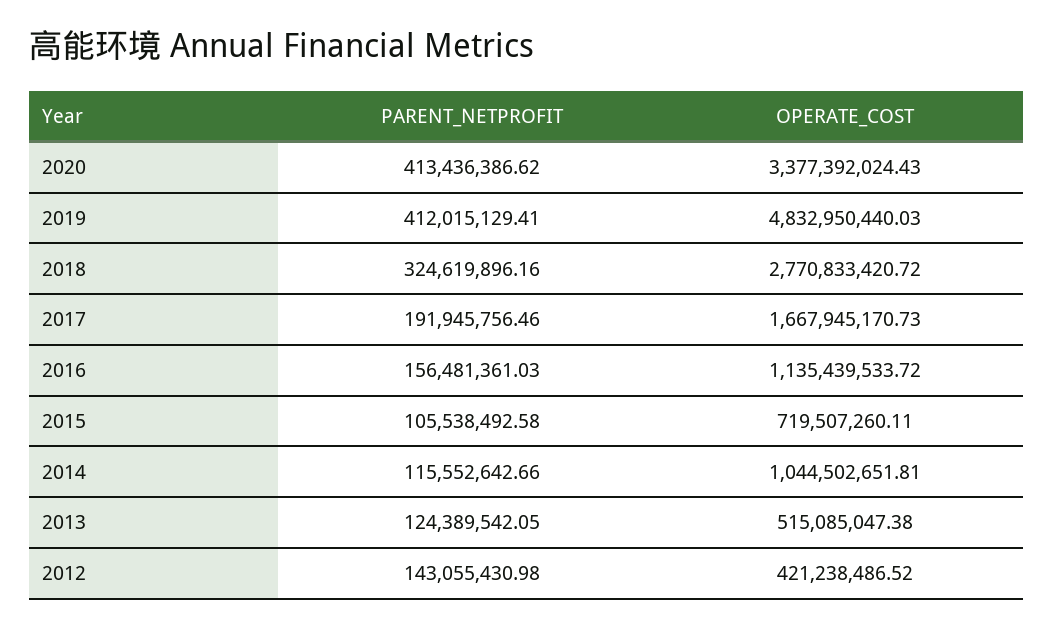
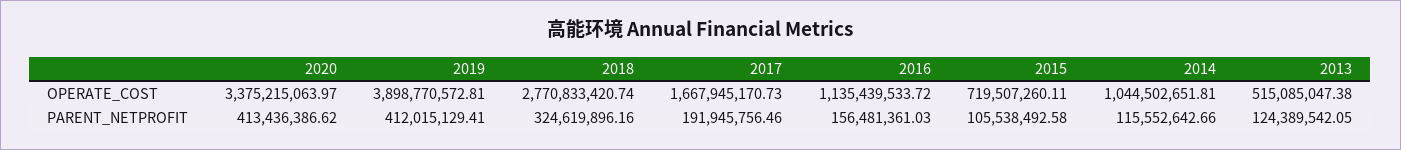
OPERATE_COST, 2020: 3377392024.43 -> 3375215063.97
OPERATE_COST, 2019: 4832950440.03 -> 3898770572.81
OPERATE_COST, 2018: 2770833420.72 -> 2770833420.74
PARENT_NETPROFIT, 2012: 143055430.98 -> none
OPERATE_COST, 2012: 421238486.52 -> none

